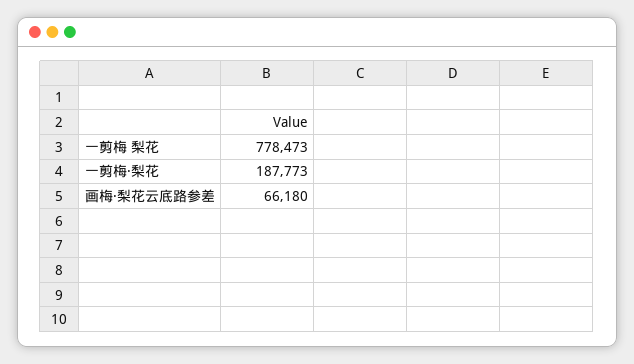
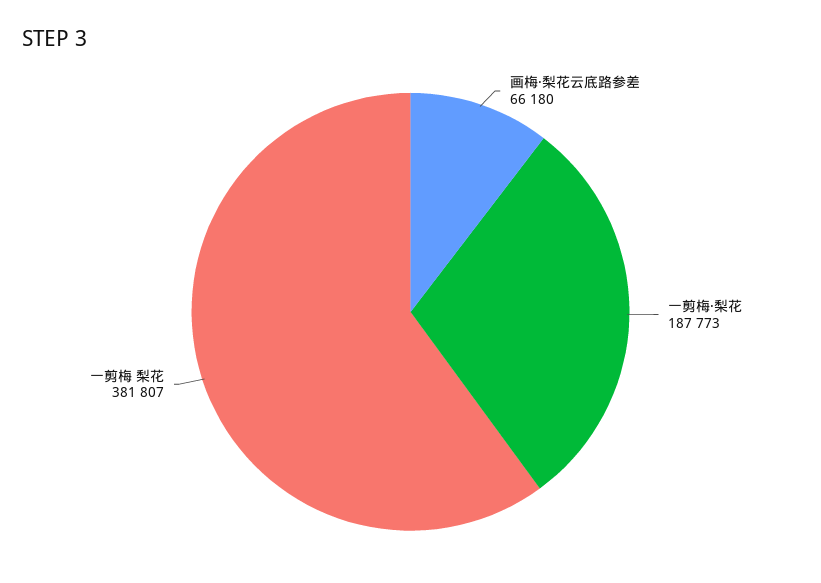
一剪梅 梨花: 778473 -> 381807

